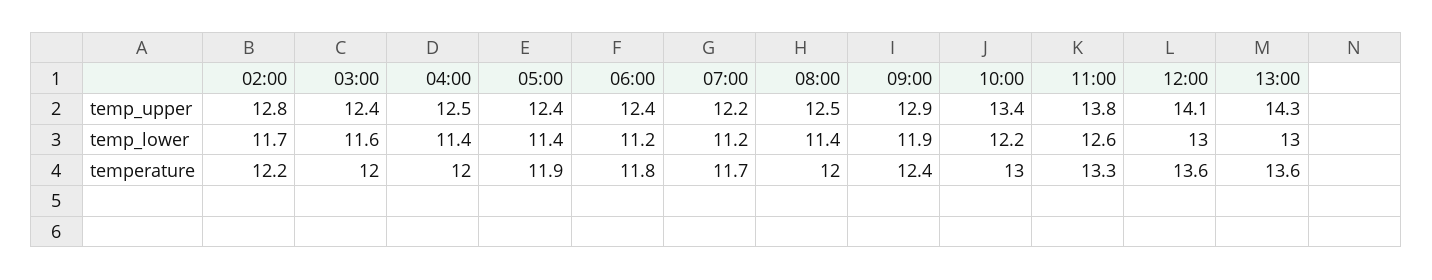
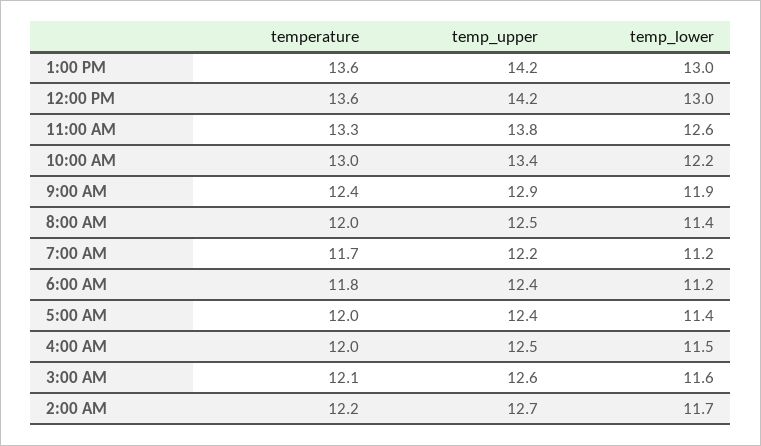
02:00, temp_upper: 12.8 -> 12.7
03:00, temp_upper: 12.4 -> 12.6
12:00, temp_upper: 14.1 -> 14.2
13:00, temp_upper: 14.3 -> 14.2
04:00, temp_lower: 11.4 -> 11.5
03:00, temperature: 12 -> 12.1
05:00, temperature: 11.9 -> 12

